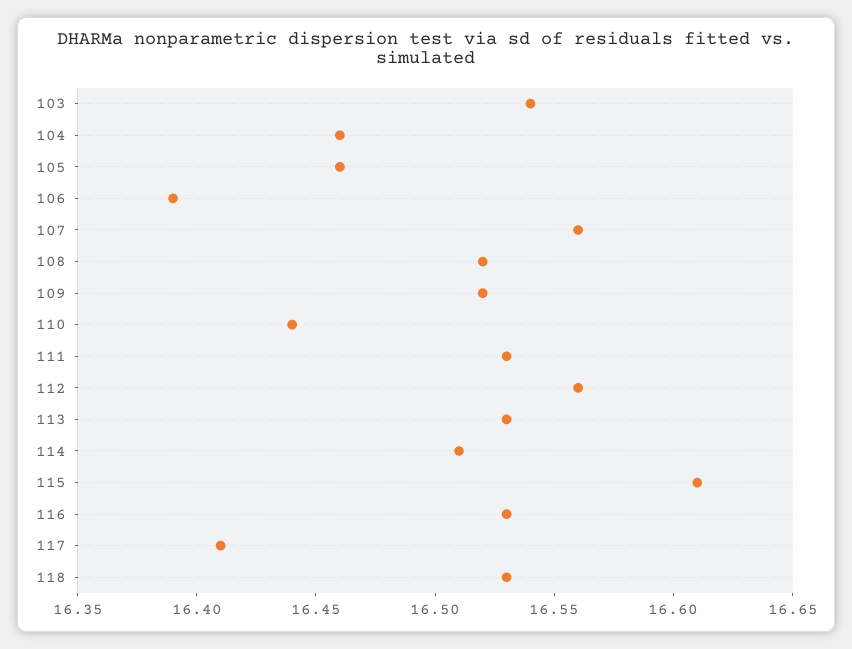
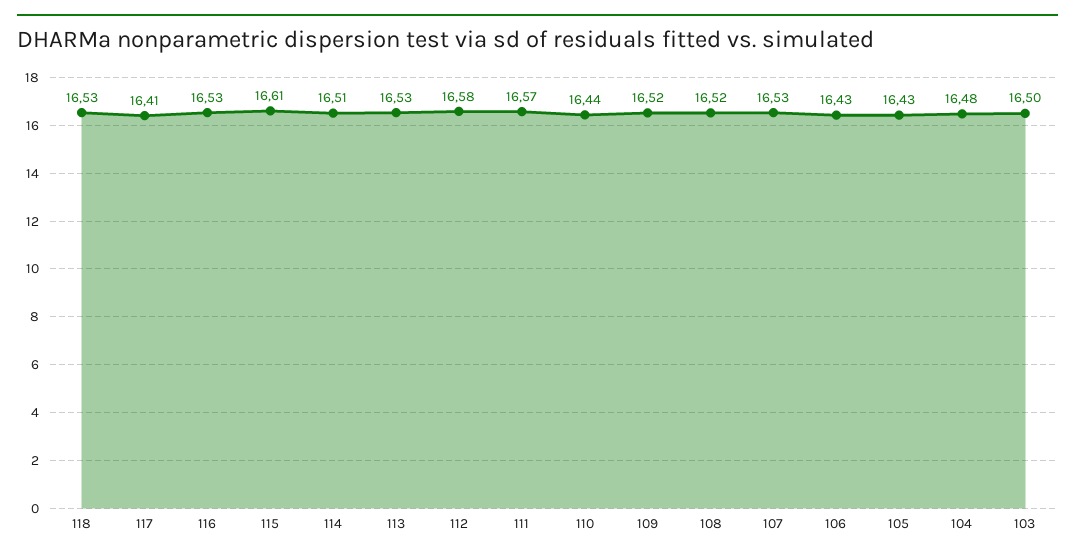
103: 16.54 -> 16.5
104: 16.46 -> 16.48
105: 16.46 -> 16.43
106: 16.39 -> 16.43
107: 16.56 -> 16.53
111: 16.53 -> 16.57
112: 16.56 -> 16.58

